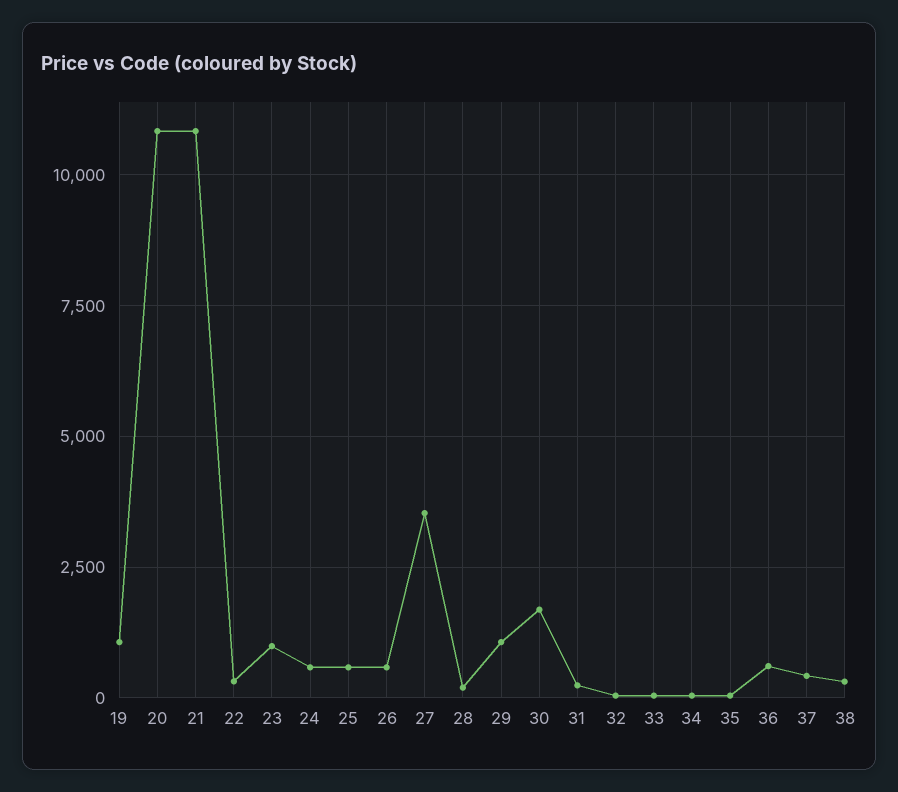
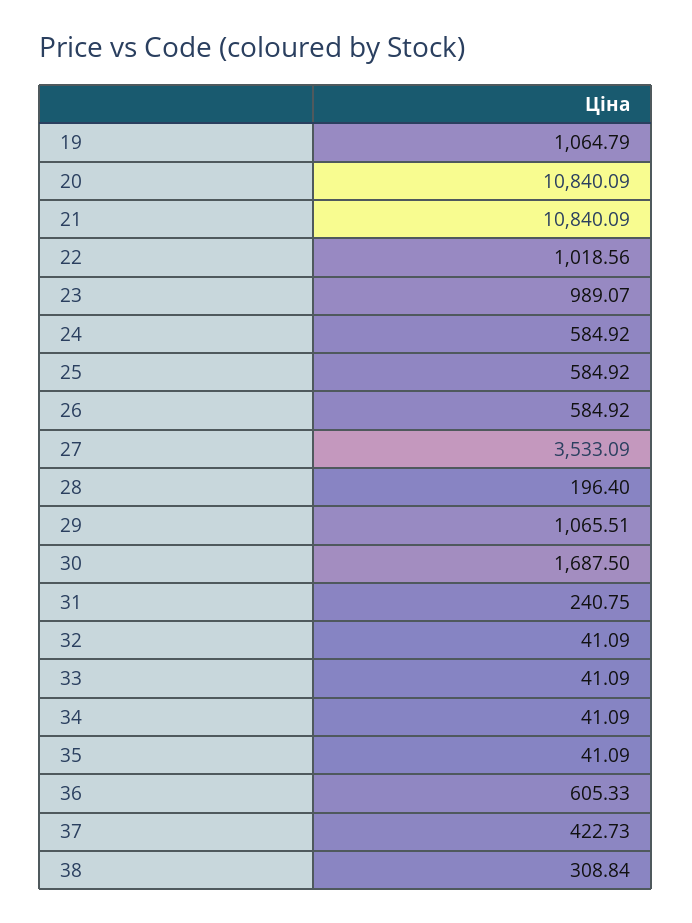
22: 250 -> 1018.56

